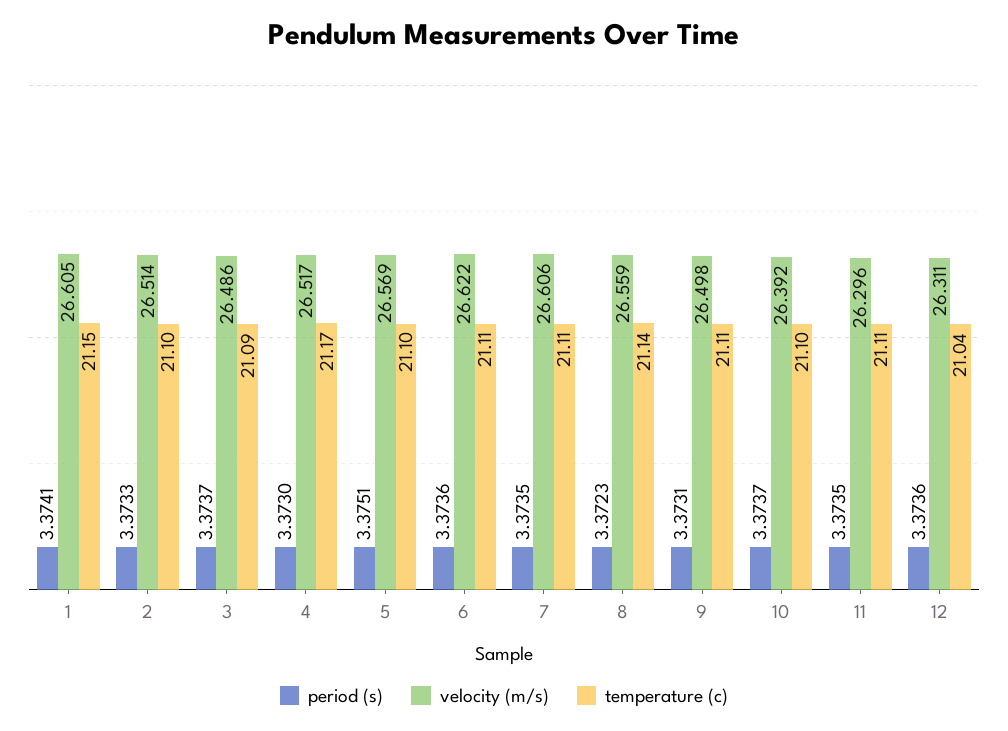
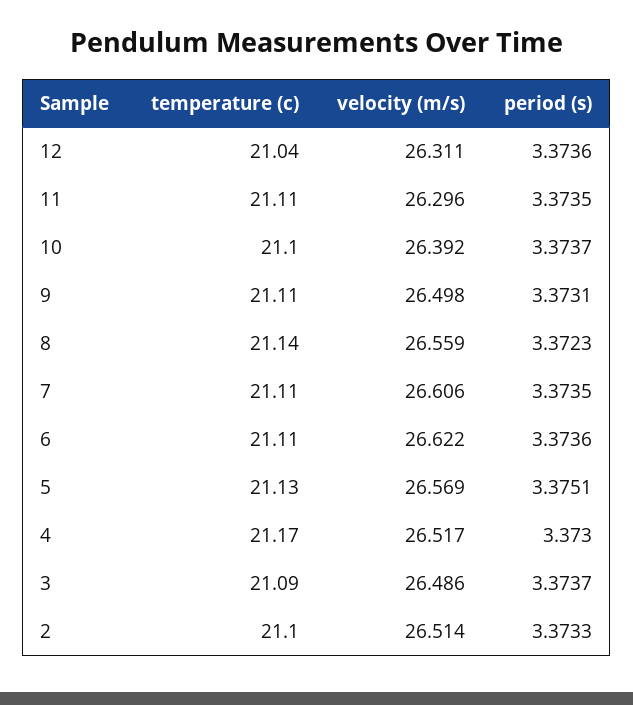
period (s), 1: 3.3741 -> none
velocity (m/s), 1: 26.605 -> none
temperature (c), 1: 21.15 -> none
temperature (c), 5: 21.1 -> 21.13

